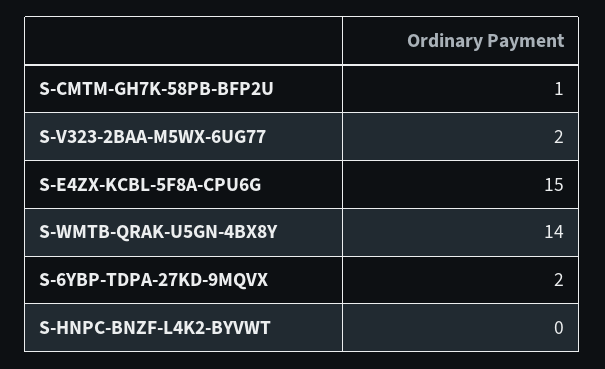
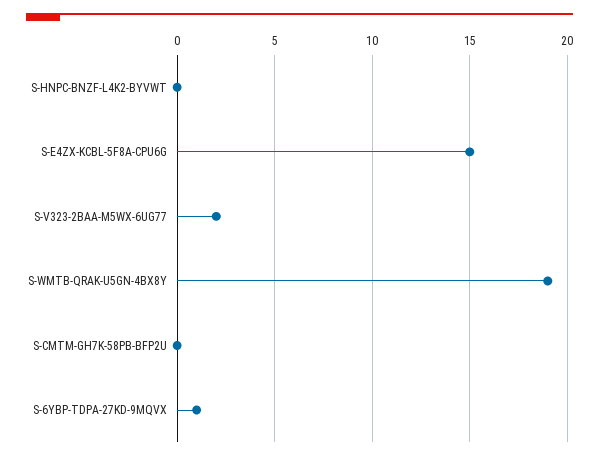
S-CMTM-GH7K-58PB-BFP2U: 1 -> 0
S-WMTB-QRAK-U5GN-4BX8Y: 14 -> 19
S-6YBP-TDPA-27KD-9MQVX: 2 -> 1

